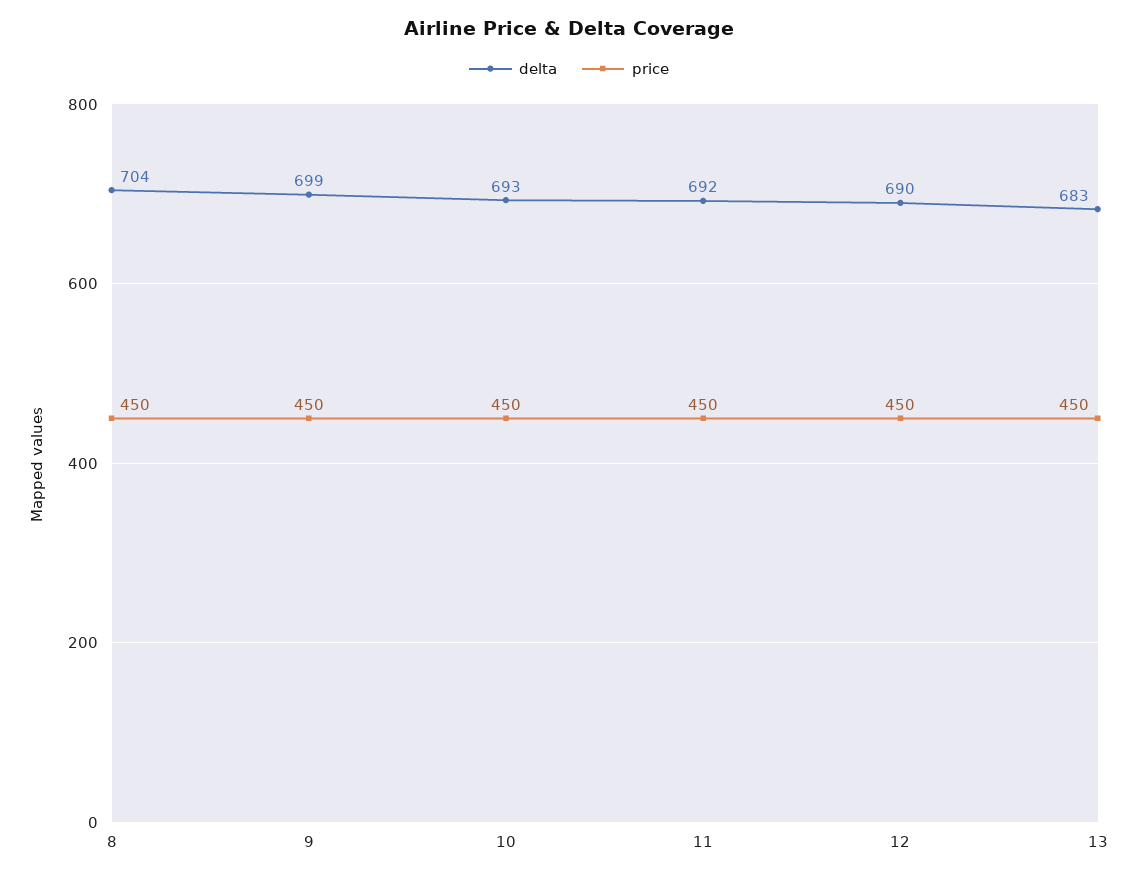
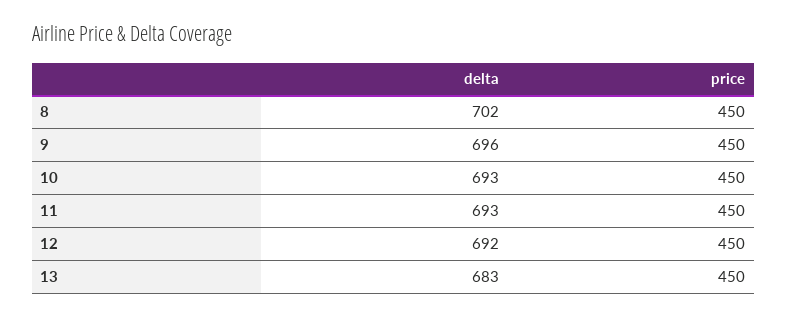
delta, 8: 704 -> 702
delta, 9: 699 -> 696
delta, 11: 692 -> 693
delta, 12: 690 -> 692

